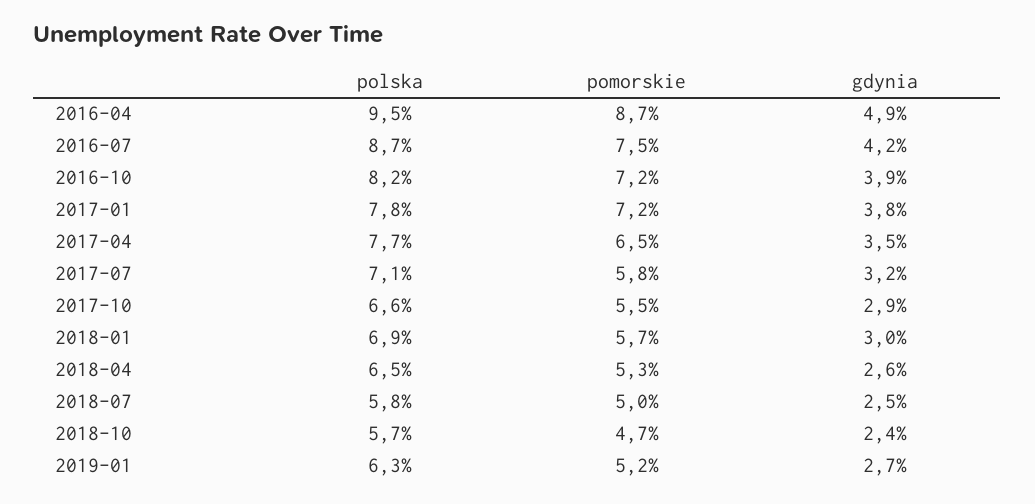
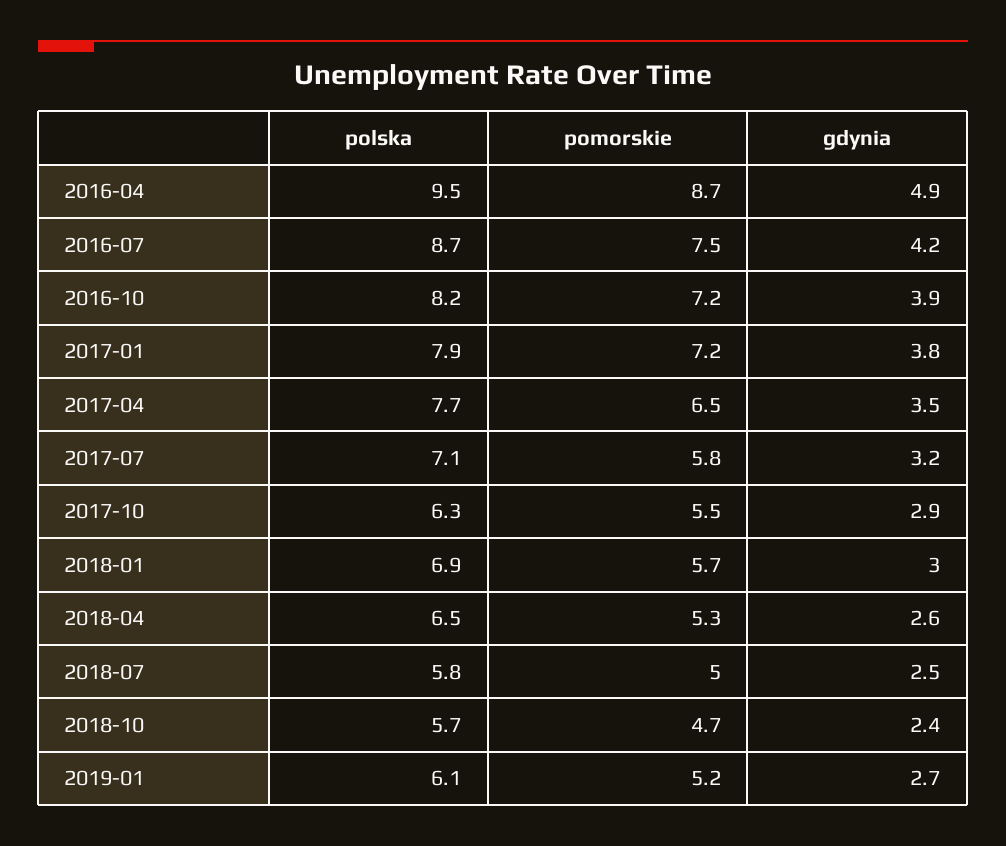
polska, 2017-01: 7.8 -> 7.9
polska, 2017-10: 6.6 -> 6.3
polska, 2019-01: 6.3 -> 6.1

